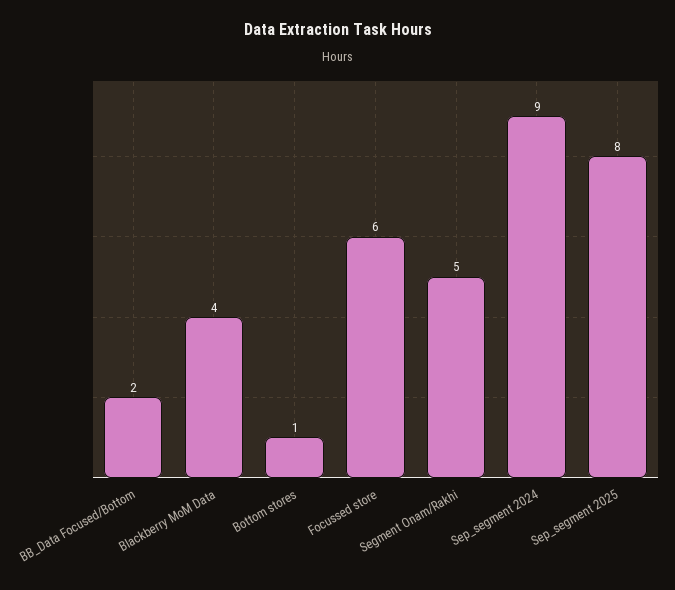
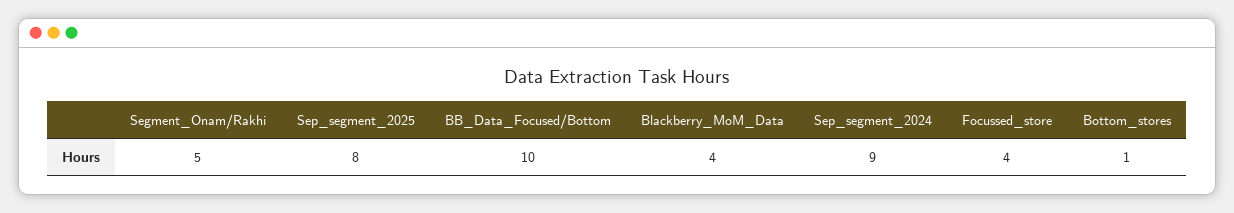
BB_Data Focused/Bottom: 2 -> 10
Focussed store: 6 -> 4

